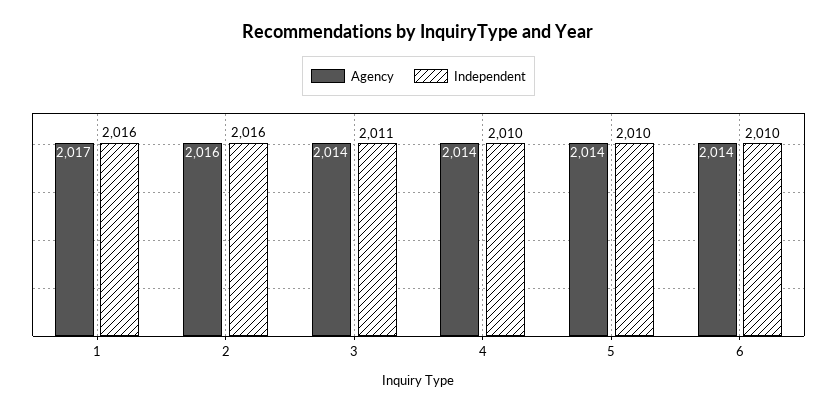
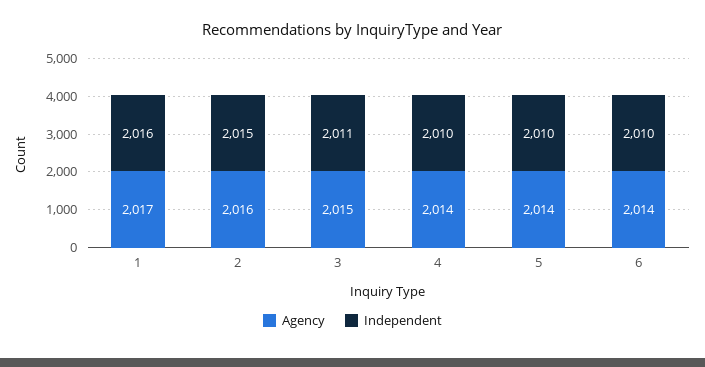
Independent, 2: 2016 -> 2015
Agency, 3: 2014 -> 2015

